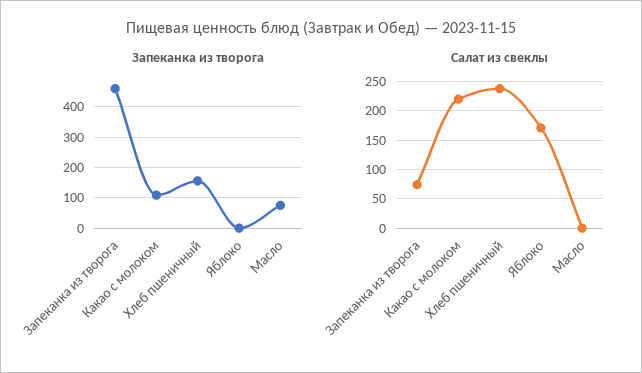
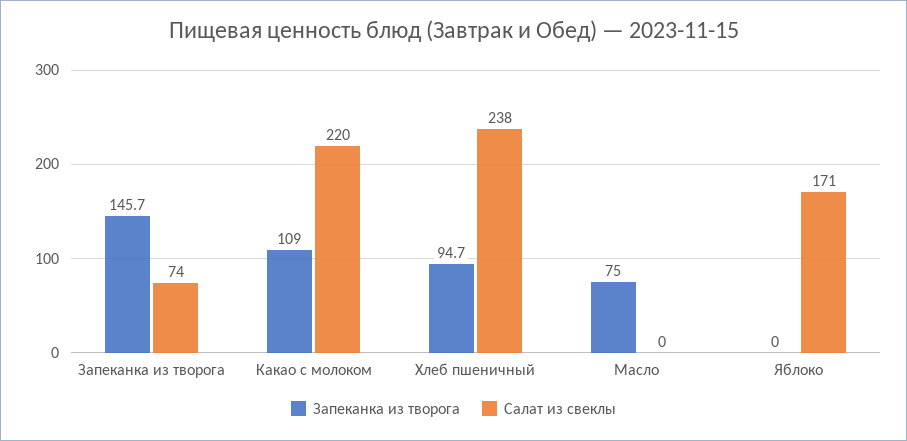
Запеканка из творога, Запеканка из творога: 460 -> 145.7
Запеканка из творога, Хлеб пшеничный: 160 -> 94.7

